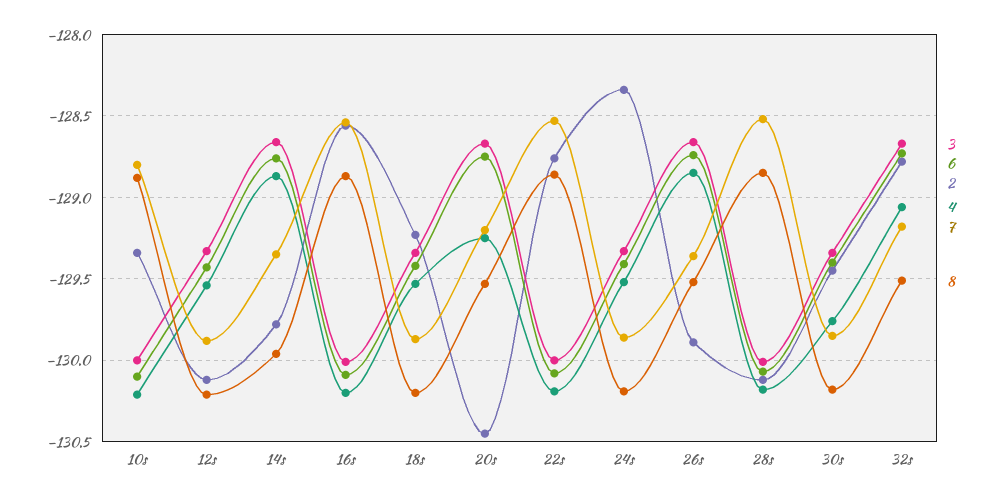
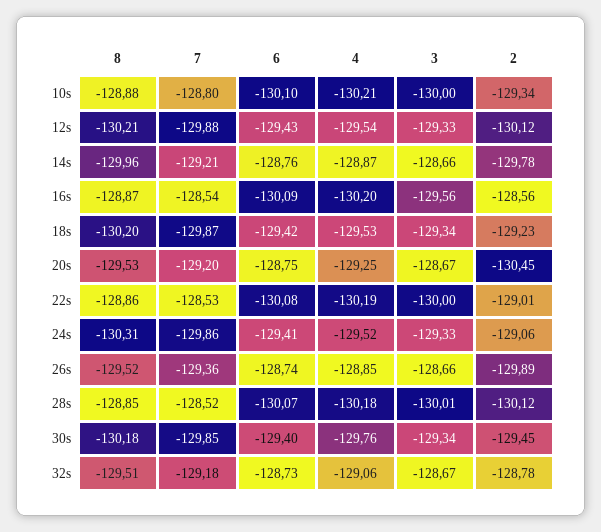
7, 14s: -129.35 -> -129.21
3, 16s: -130 -> -129.56
2, 22s: -128.75 -> -129.01
2, 24s: -128.35 -> -129.06
8, 24s: -130.2 -> -130.31

